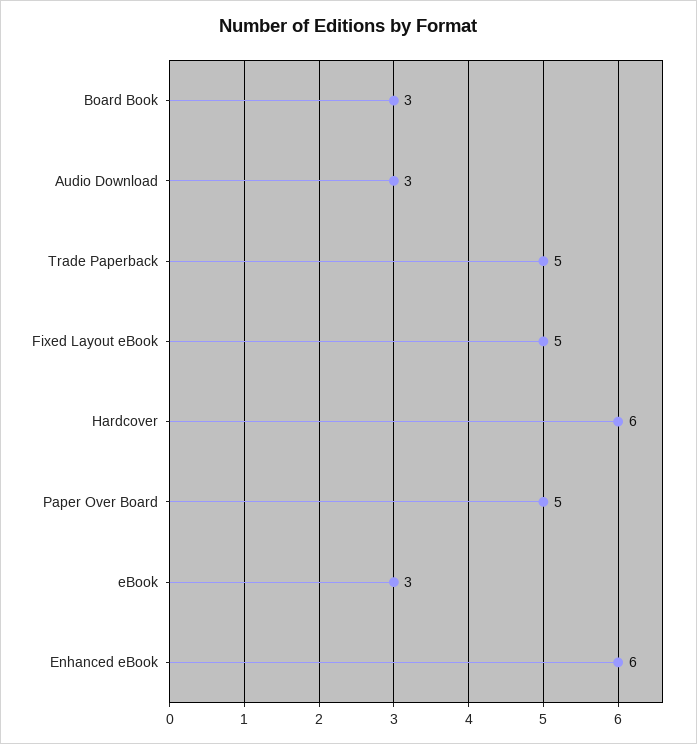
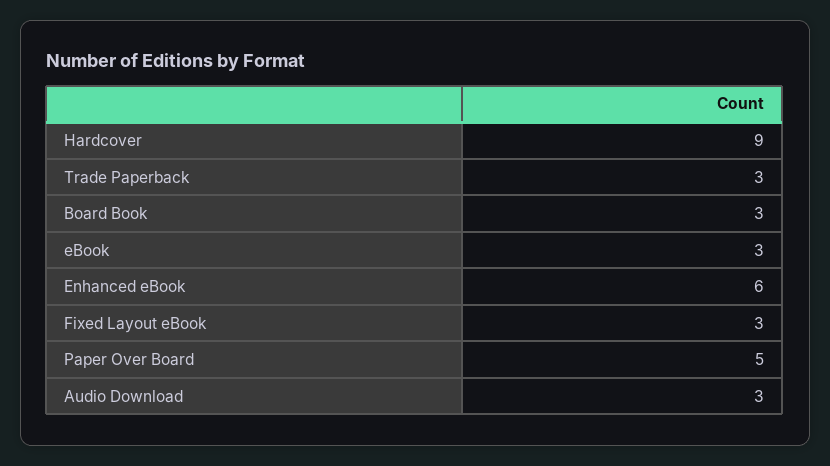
Trade Paperback: 5 -> 3
Fixed Layout eBook: 5 -> 3
Hardcover: 6 -> 9

